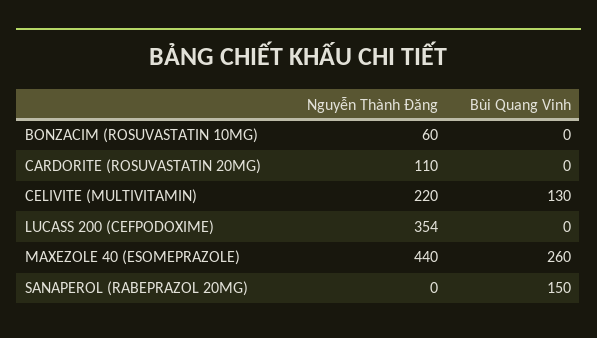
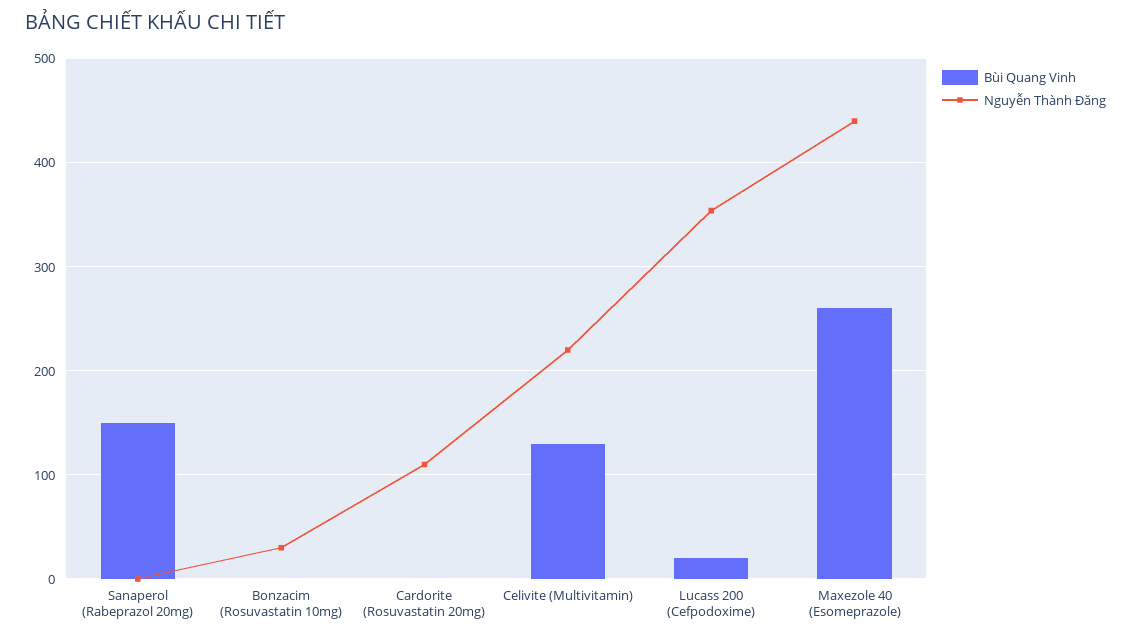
Nguyễn Thành Đăng, BONZACIM (ROSUVASTATIN 10MG): 60 -> 30
Bùi Quang Vinh, LUCASS 200 (CEFPODOXIME): 0 -> 20

